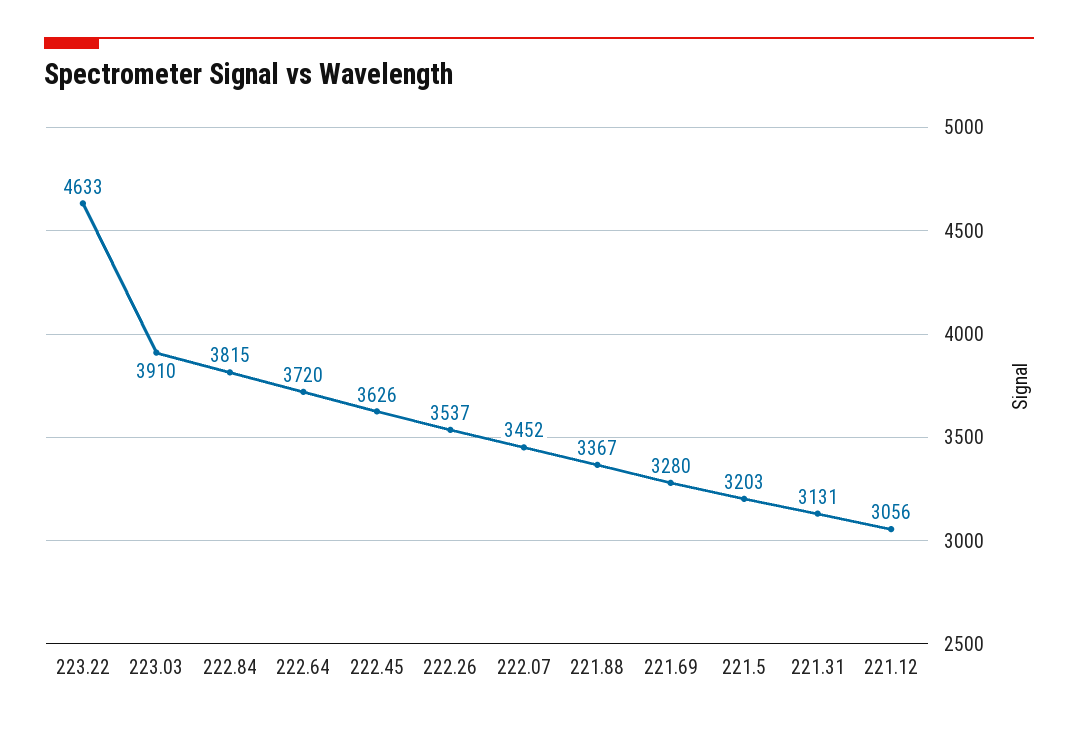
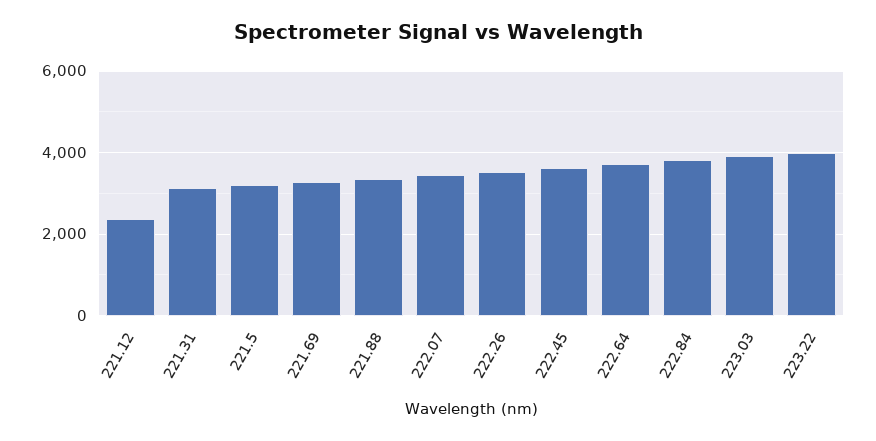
223.22: 4633 -> 4000
221.12: 3056 -> 2400

